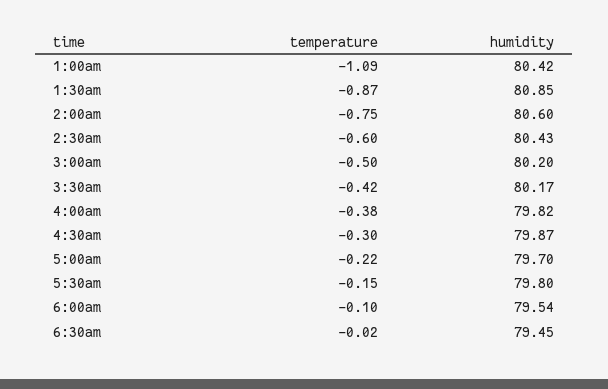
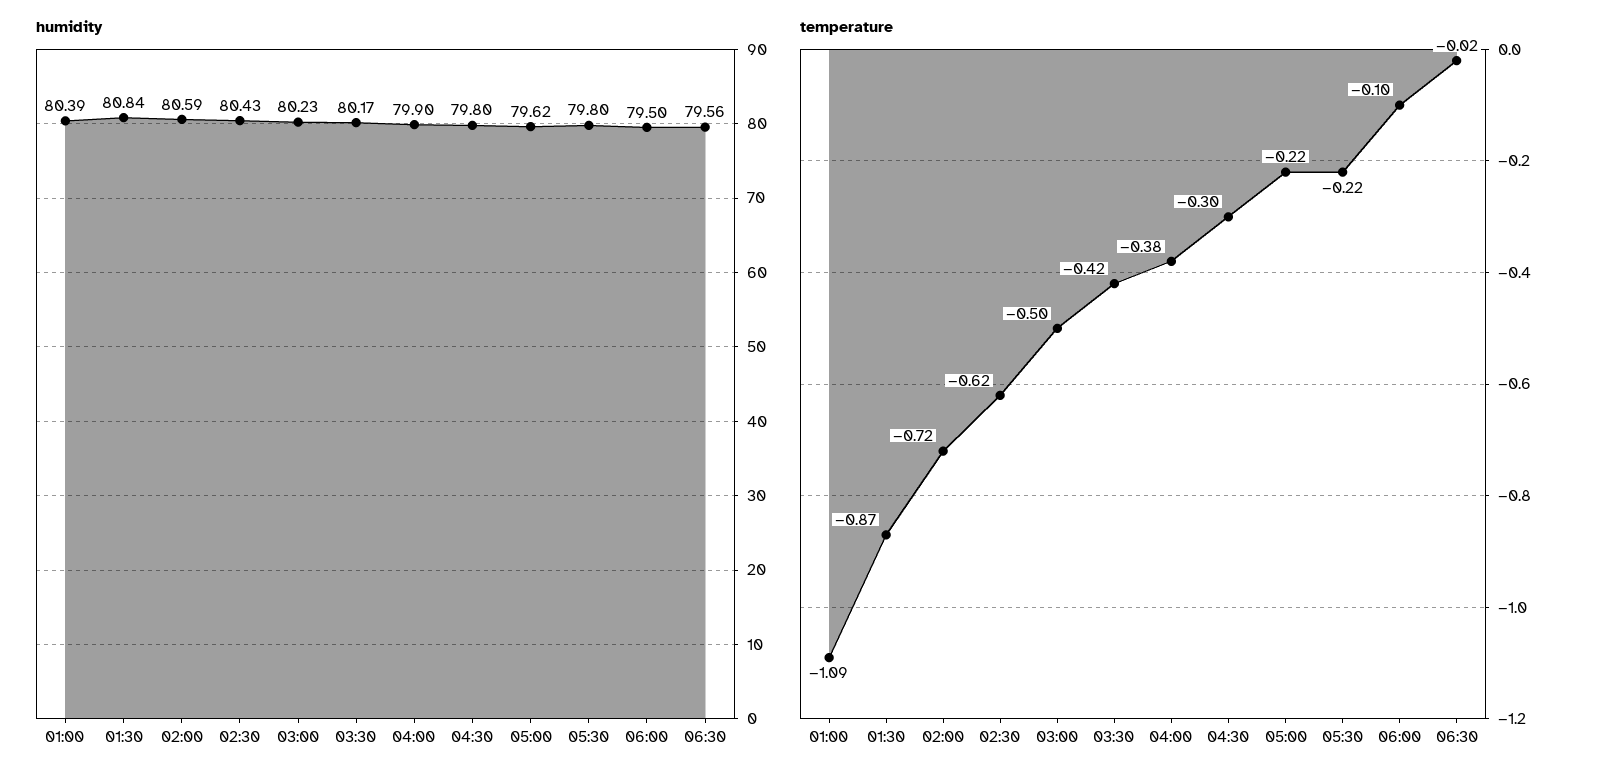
humidity, 1:00am: 80.42 -> 80.39
humidity, 1:30am: 80.85 -> 80.84
temperature, 2:00am: -0.75 -> -0.72
humidity, 2:00am: 80.6 -> 80.59
temperature, 2:30am: -0.6 -> -0.62
humidity, 3:00am: 80.2 -> 80.23
humidity, 4:00am: 79.82 -> 79.9
humidity, 4:30am: 79.87 -> 79.8
humidity, 5:00am: 79.7 -> 79.62
temperature, 5:30am: -0.15 -> -0.22
humidity, 6:00am: 79.54 -> 79.5
humidity, 6:30am: 79.45 -> 79.56

